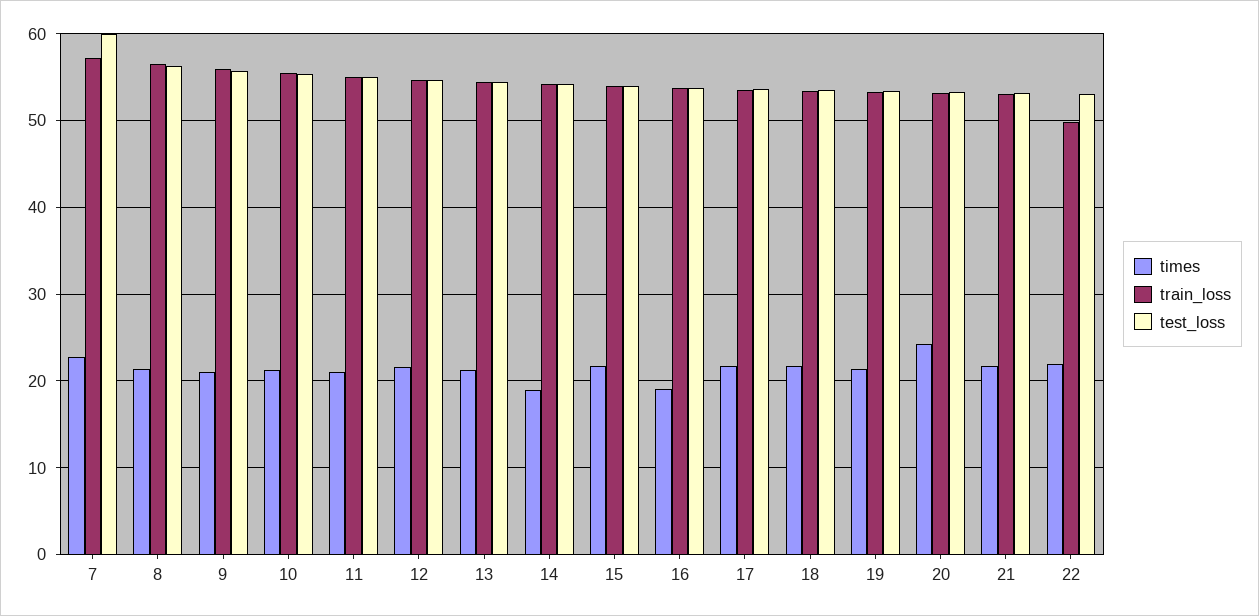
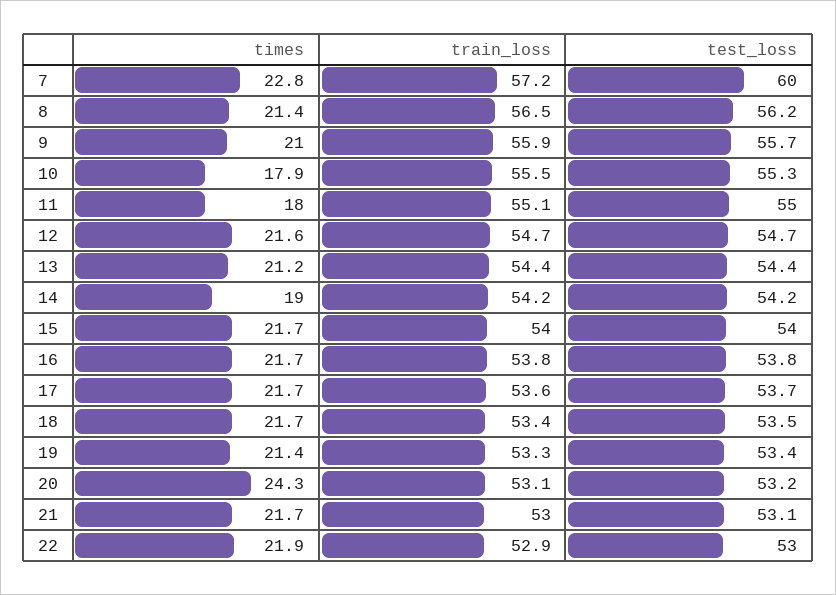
times, 10: 21 -> 17.9
times, 11: 21 -> 18
times, 16: 19 -> 21.7
train_loss, 22: 50 -> 52.9

